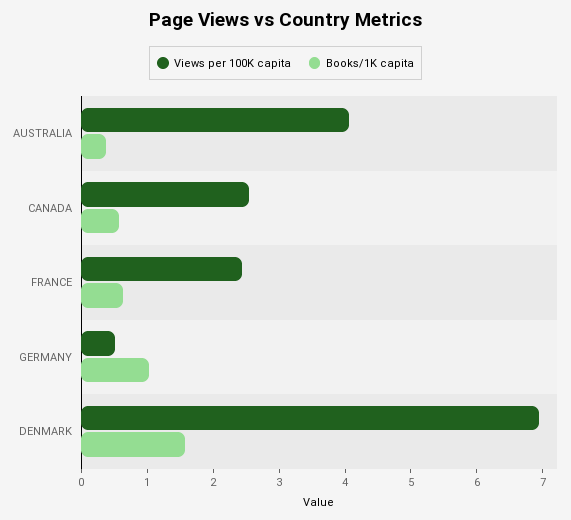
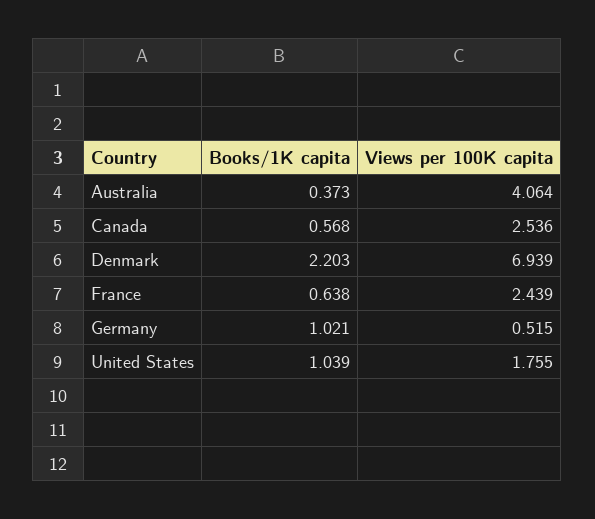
Books/1K capita, DENMARK: 1.6 -> 2.203
Books/1K capita, United States: none -> 1.039
Views per 100K capita, United States: none -> 1.755

